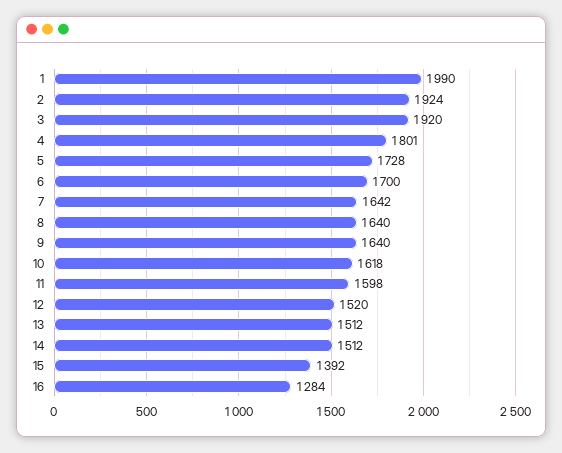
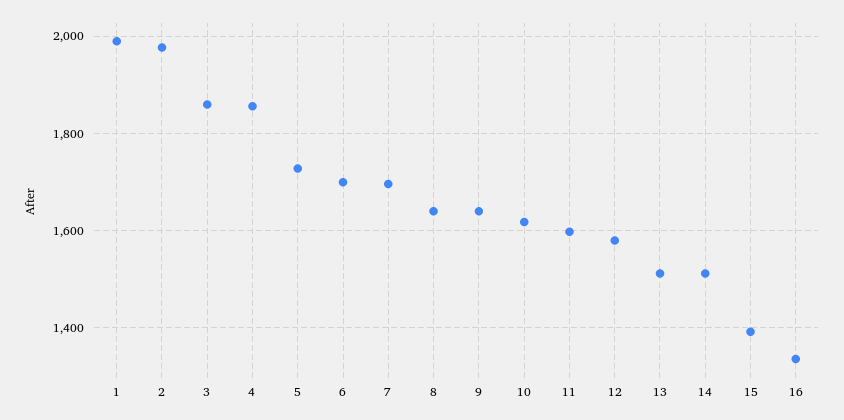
2: 1924 -> 1980
3: 1920 -> 1860
4: 1801 -> 1860
7: 1642 -> 1700
12: 1520 -> 1580
16: 1284 -> 1340

